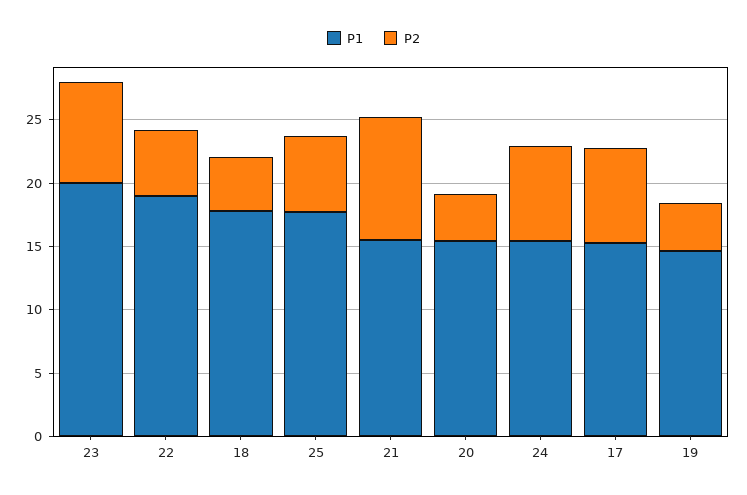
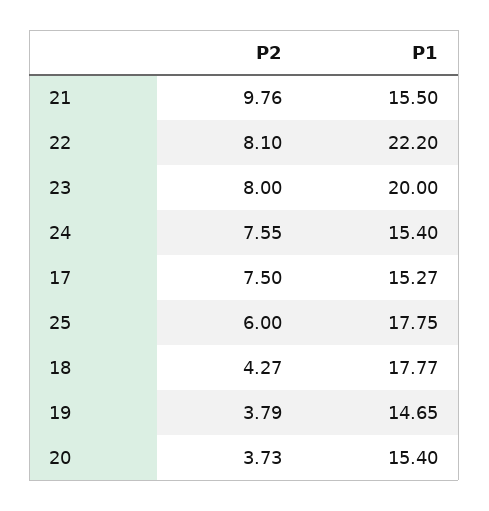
P1, 22: 19 -> 22.2
P2, 22: 5 -> 8.1

